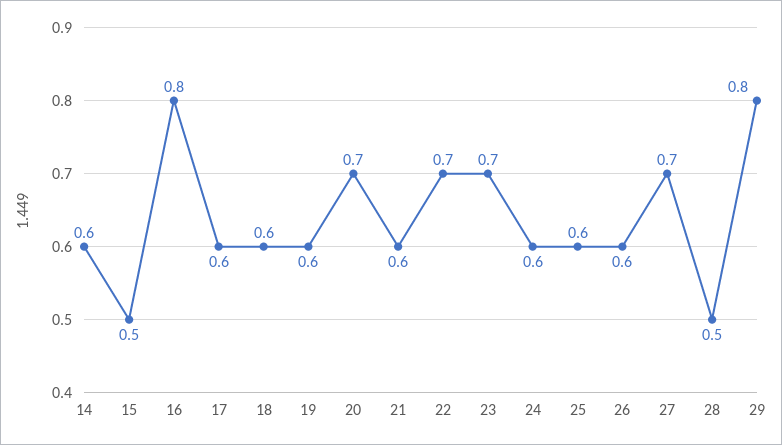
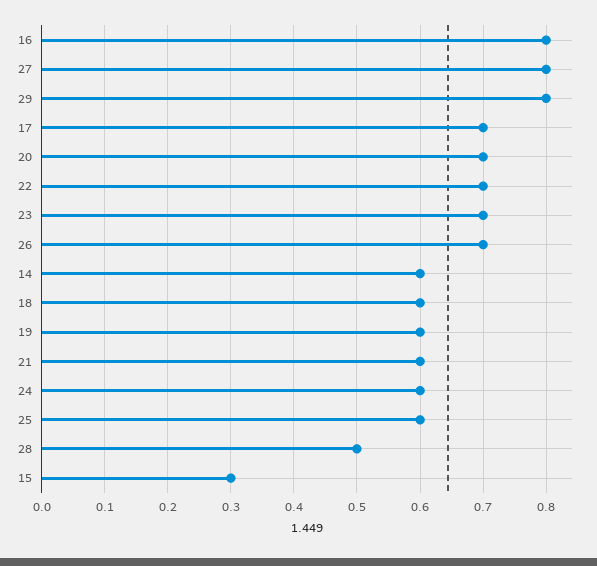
15: 0.5 -> 0.3
17: 0.6 -> 0.7
26: 0.6 -> 0.7
27: 0.7 -> 0.8

